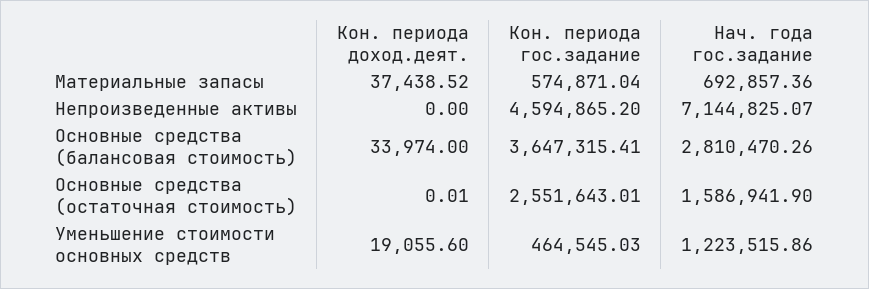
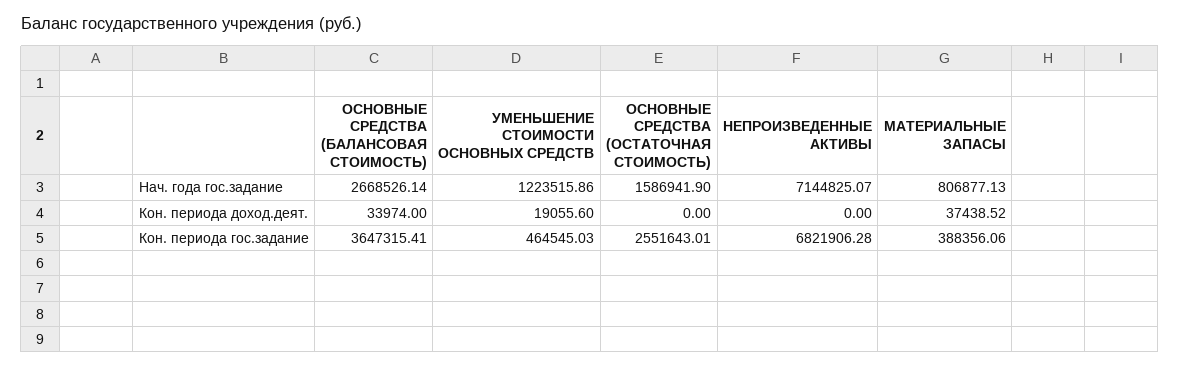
Кон. периода гос.задание, Материальные запасы: 574871.04 -> 388356.06
Нач. года гос.задание, Материальные запасы: 692857.36 -> 806877.13
Кон. периода гос.задание, Непроизведенные активы: 4594865.2 -> 6821906.28
Нач. года гос.задание, Основные средства (балансовая стоимость): 2810470.26 -> 2668526.14
Кон. периода доход.деят., Основные средства (остаточная стоимость): 0.01 -> 0

